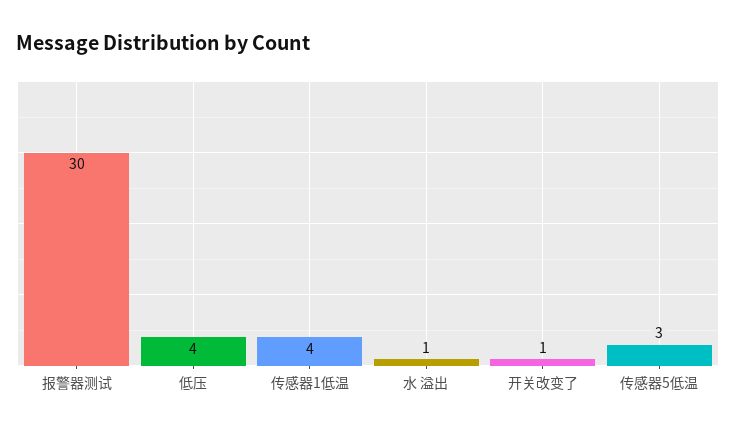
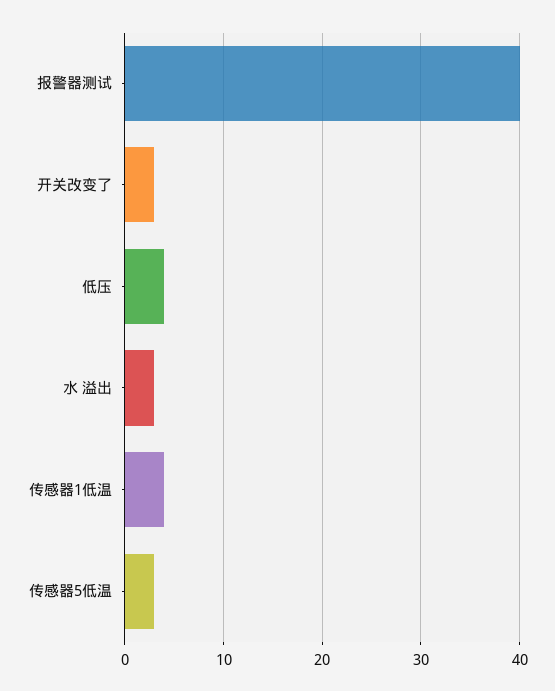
报警器测试: 30 -> 40
水 溢出: 1 -> 3
开关改变了: 1 -> 3

